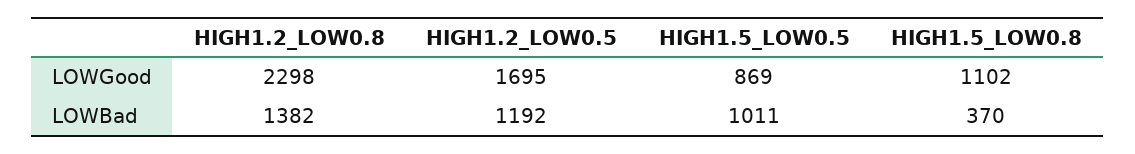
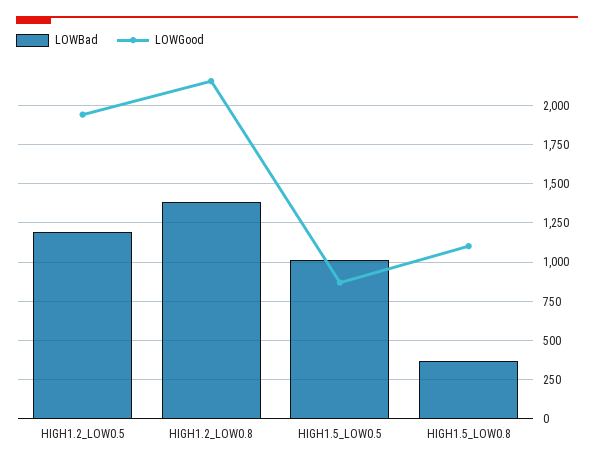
LOWGood, HIGH1.2_LOW0.8: 2298 -> 2150
LOWGood, HIGH1.2_LOW0.5: 1695 -> 1950

